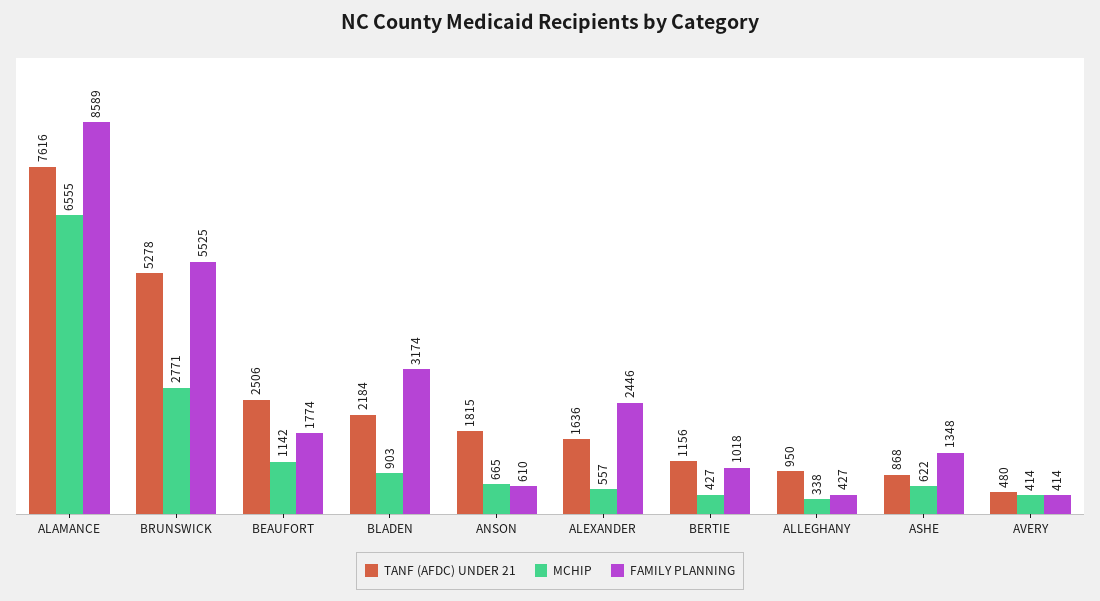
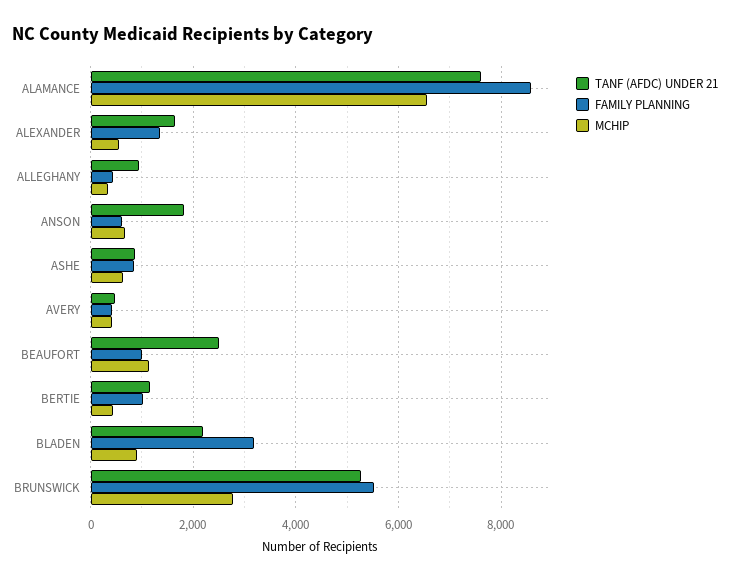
FAMILY PLANNING, BEAUFORT: 1774 -> 1000
FAMILY PLANNING, ALEXANDER: 2446 -> 1400
FAMILY PLANNING, ASHE: 1348 -> 800

